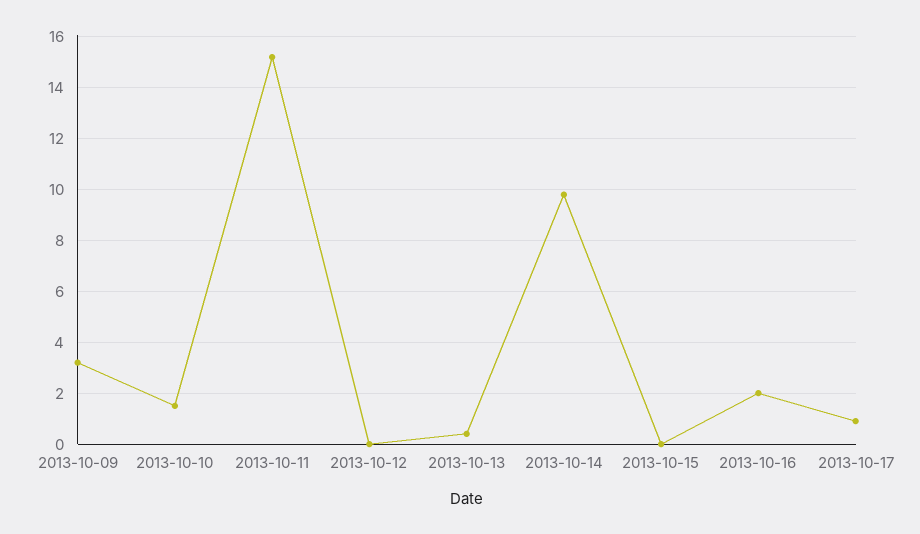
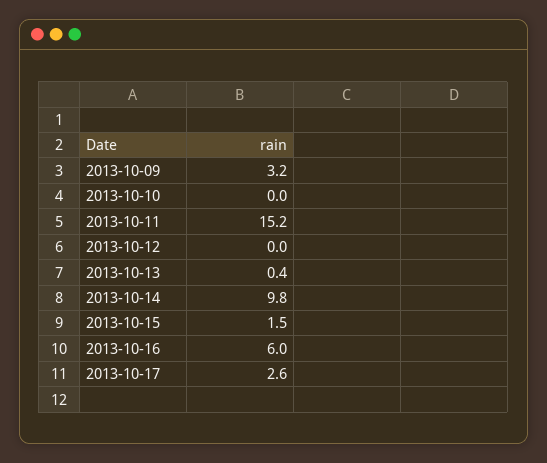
2013-10-10: 1.5 -> 0
2013-10-15: 0 -> 1.5
2013-10-16: 2 -> 6
2013-10-17: 1 -> 2.6

